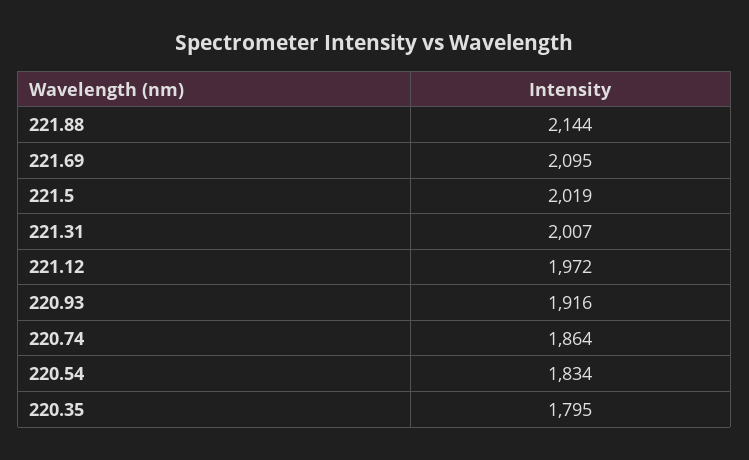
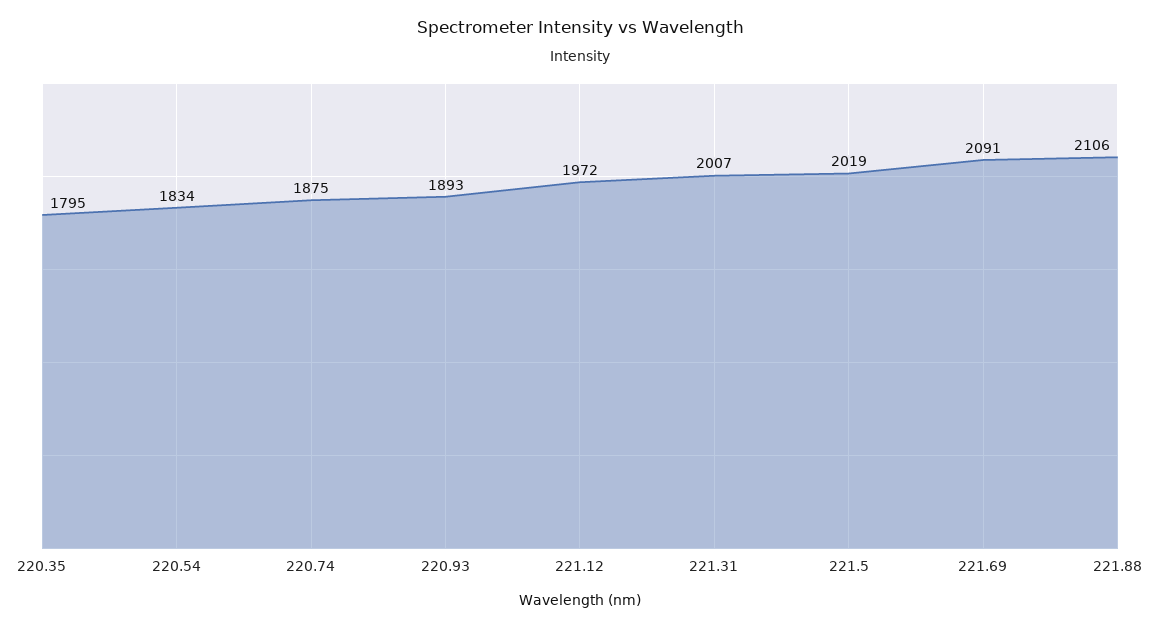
221.88: 2144 -> 2106
221.69: 2095 -> 2091
220.93: 1916 -> 1893
220.74: 1864 -> 1875

